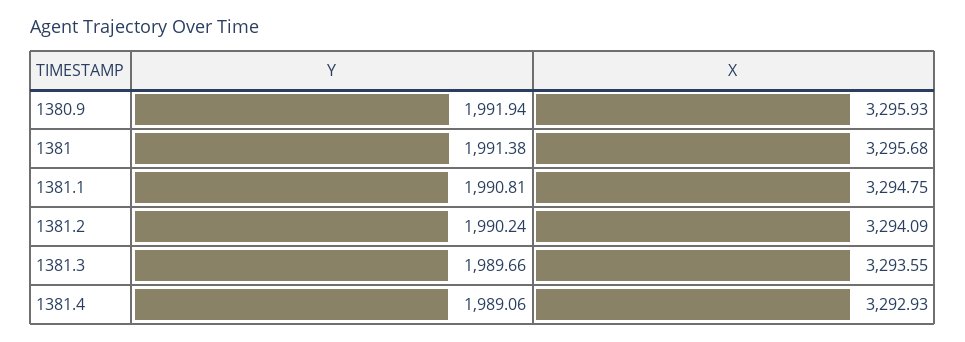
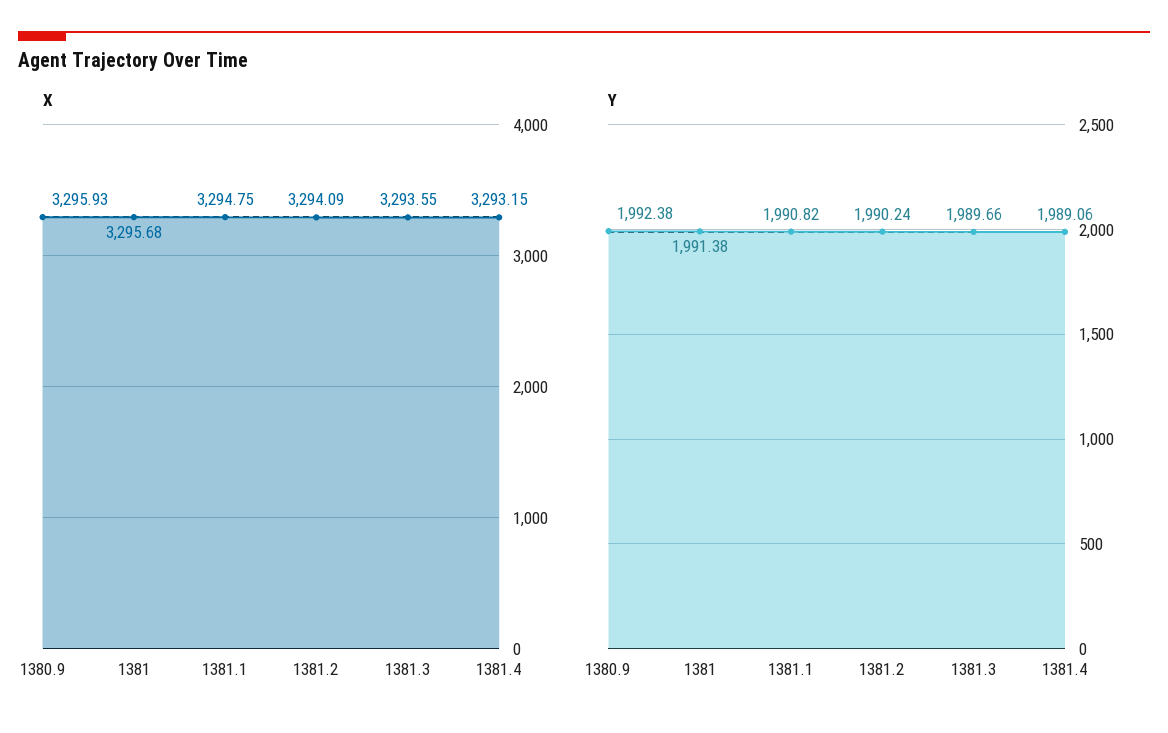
Y, 1380.9: 1991.94 -> 1992.38
Y, 1381.1: 1990.81 -> 1990.82
X, 1381.4: 3292.93 -> 3293.15

